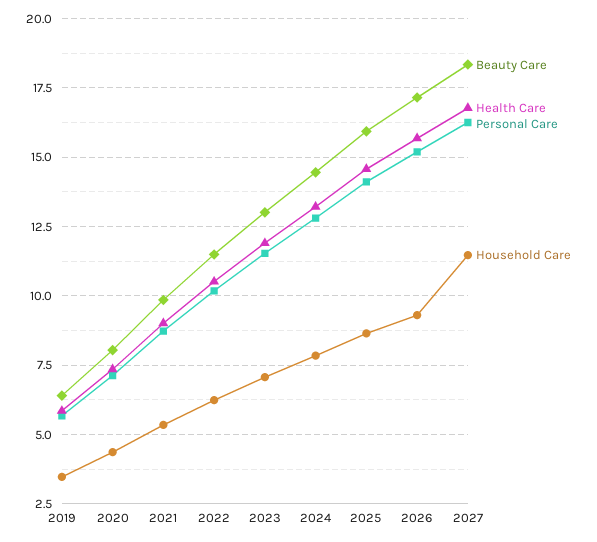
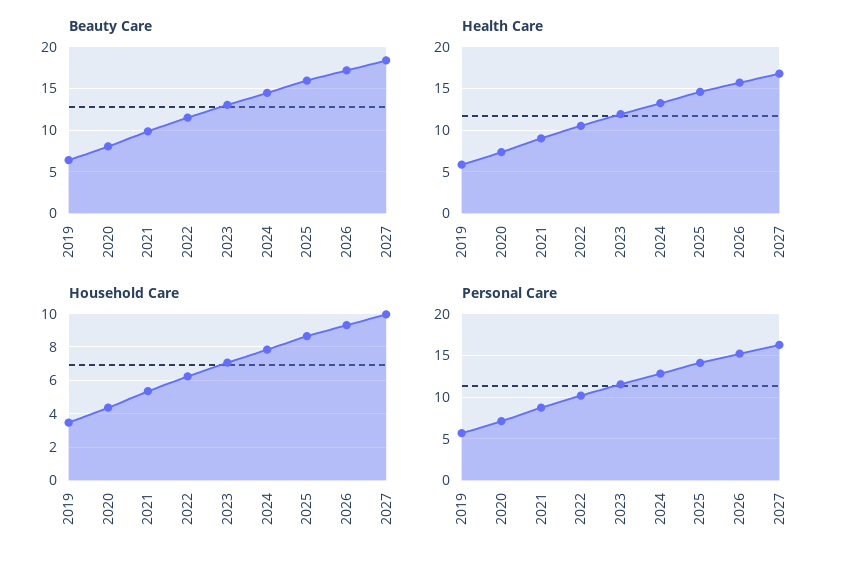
Household Care, 2027: 11.5 -> 10

